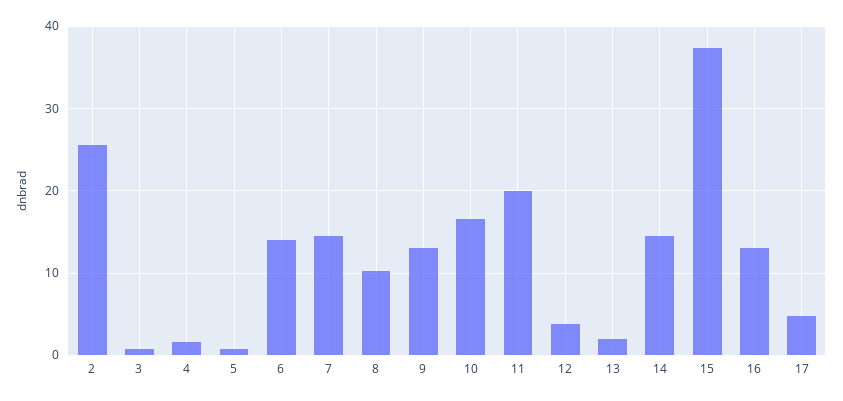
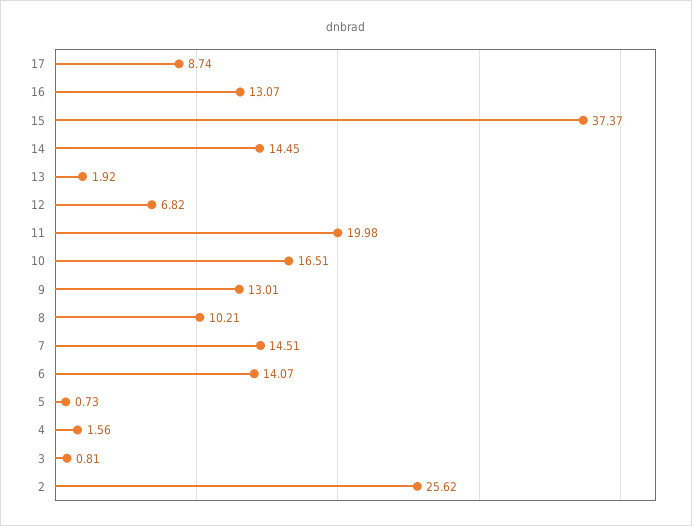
12: 4 -> 6.82
17: 5 -> 8.74

